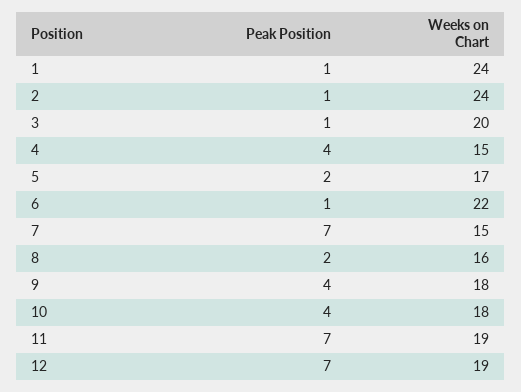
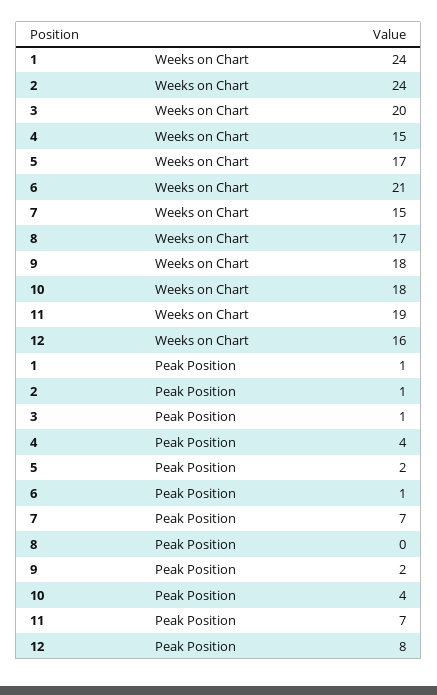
Weeks on Chart, 6: 22 -> 21
Peak Position, 8: 2 -> 0
Weeks on Chart, 8: 16 -> 17
Peak Position, 9: 4 -> 2
Peak Position, 12: 7 -> 8
Weeks on Chart, 12: 19 -> 16

